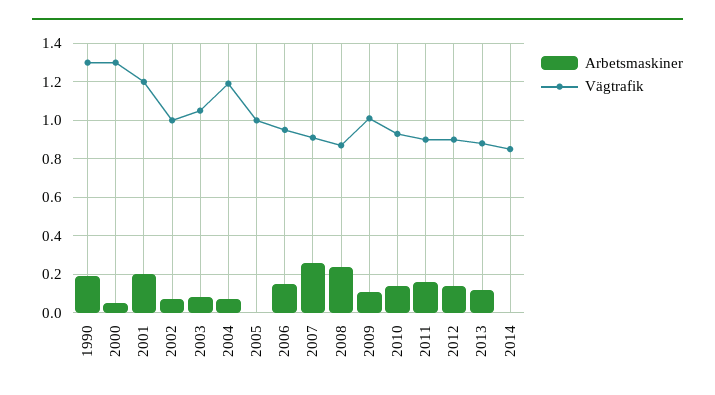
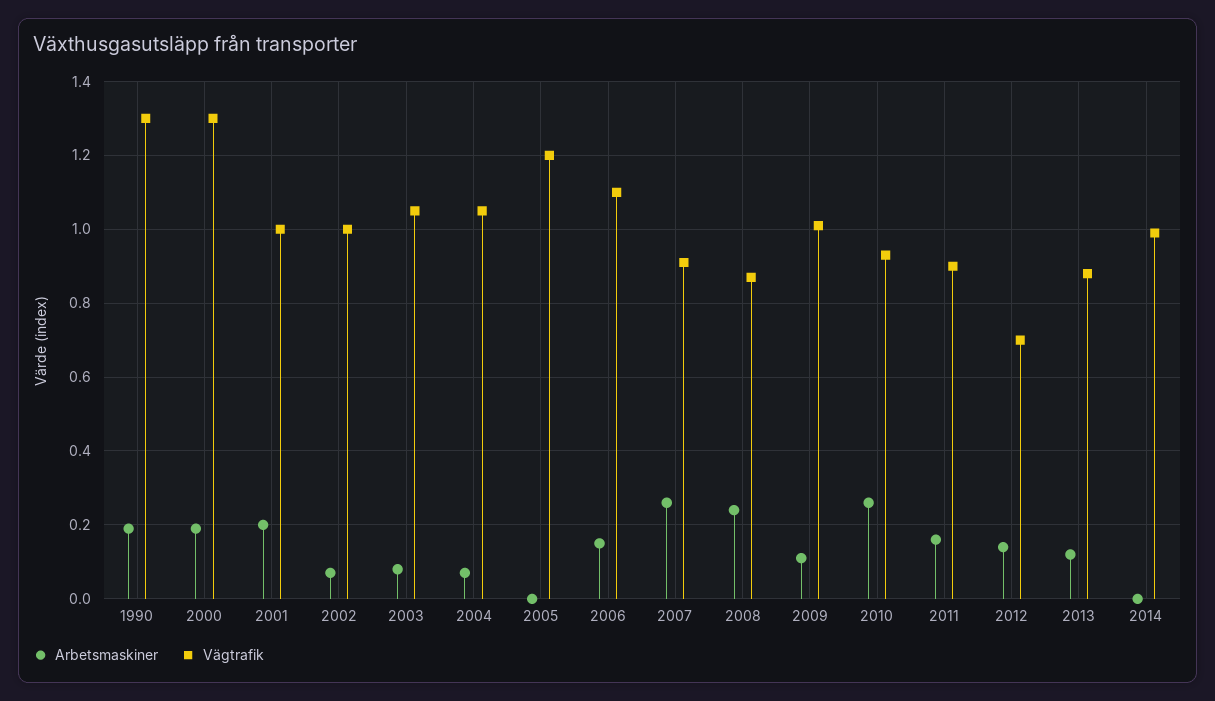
Arbetsmaskiner, 2000: 0.05 -> 0.2
Vägtrafik, 2001: 1.2 -> 1
Vägtrafik, 2004: 1.2 -> 1.05
Vägtrafik, 2005: 1 -> 1.2
Vägtrafik, 2006: 0.95 -> 1.1
Arbetsmaskiner, 2010: 0.15 -> 0.25
Vägtrafik, 2012: 0.9 -> 0.7
Vägtrafik, 2014: 0.85 -> 1

